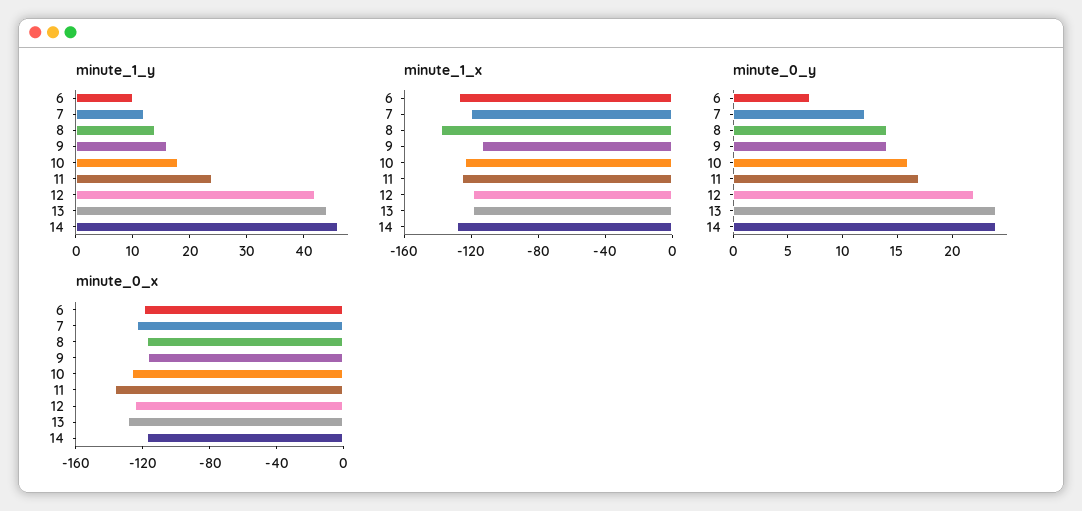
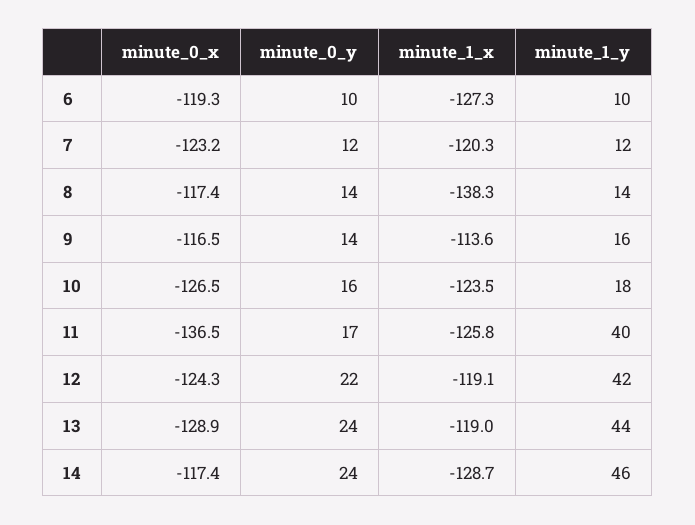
minute_1_y, 11: 25 -> 40
minute_0_y, 6: 7 -> 10

